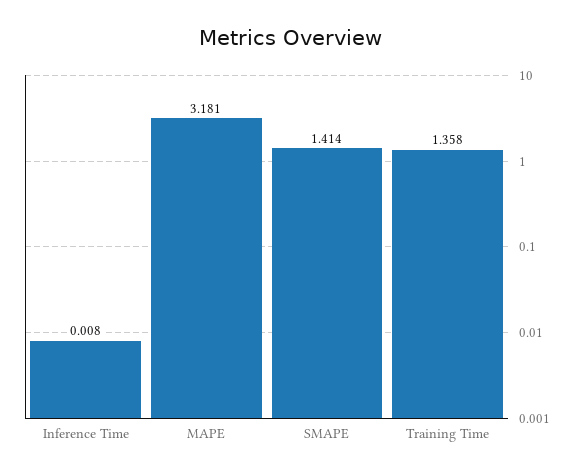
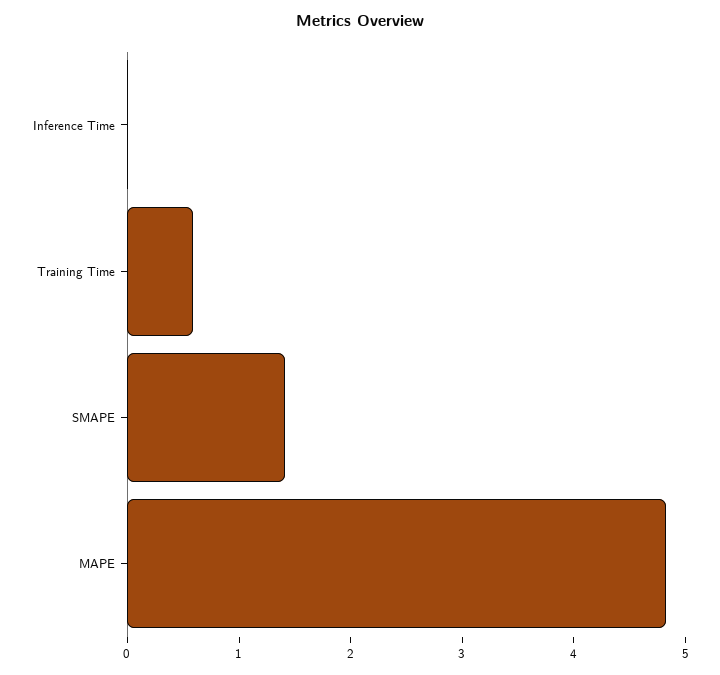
MAPE: 3.181 -> 4.8
Training Time: 1.358 -> 0.6

